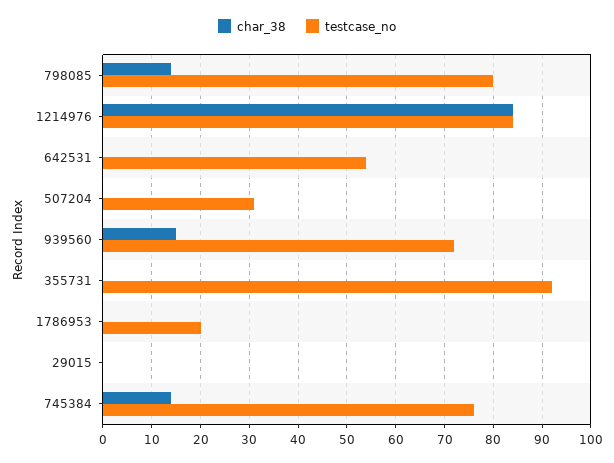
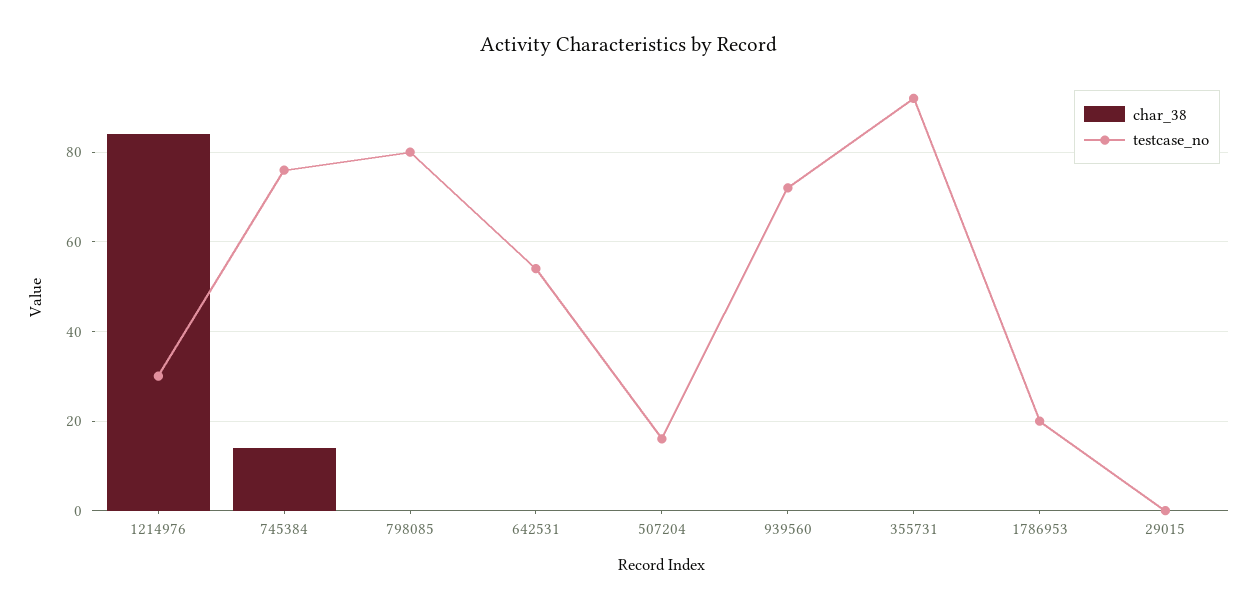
char_38, 798085: 15 -> 0
testcase_no, 1214976: 85 -> 30
testcase_no, 507204: 30 -> 15
char_38, 939560: 15 -> 0

